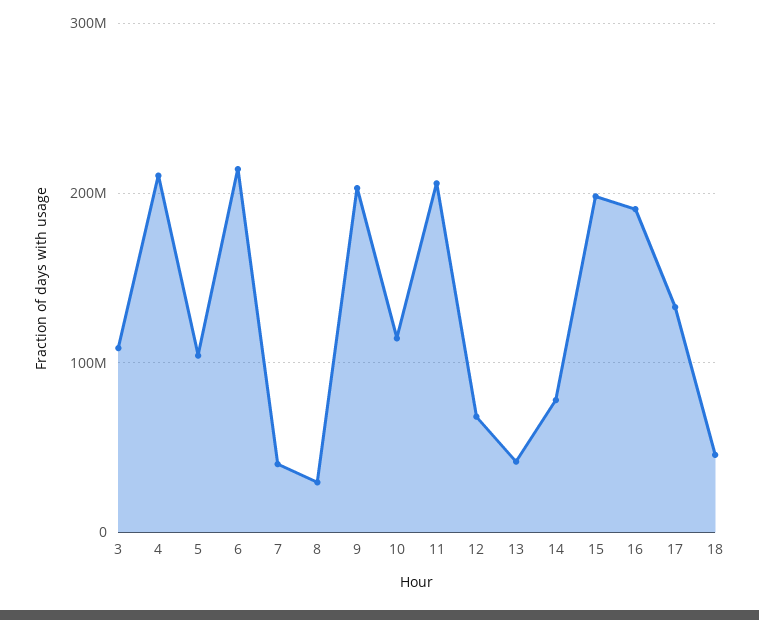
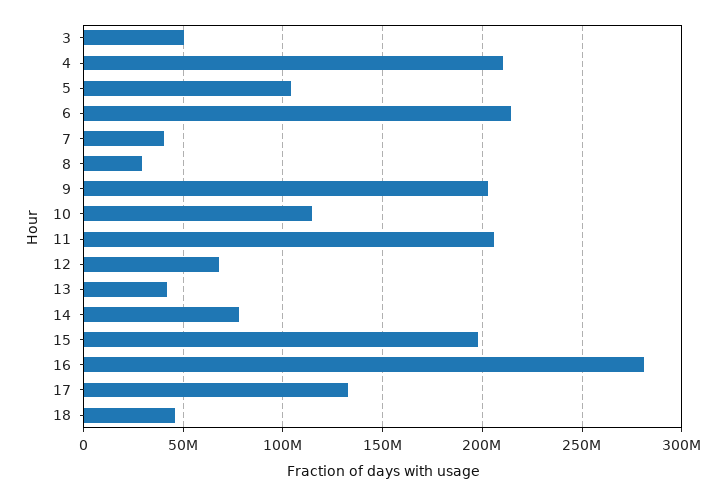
3: 110000000 -> 50000000
16: 190000000 -> 280000000

